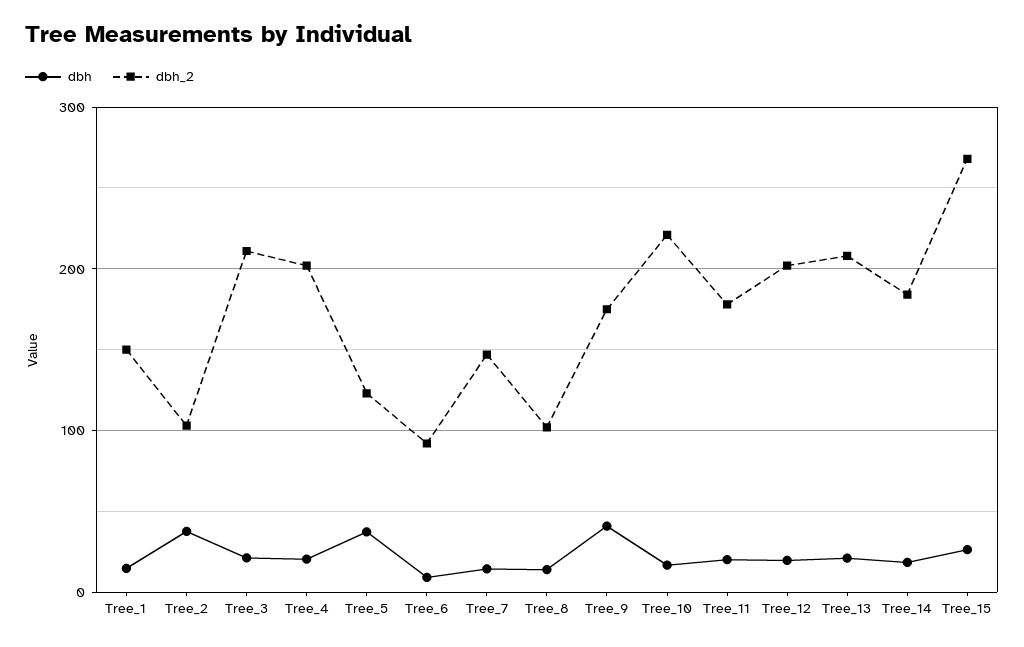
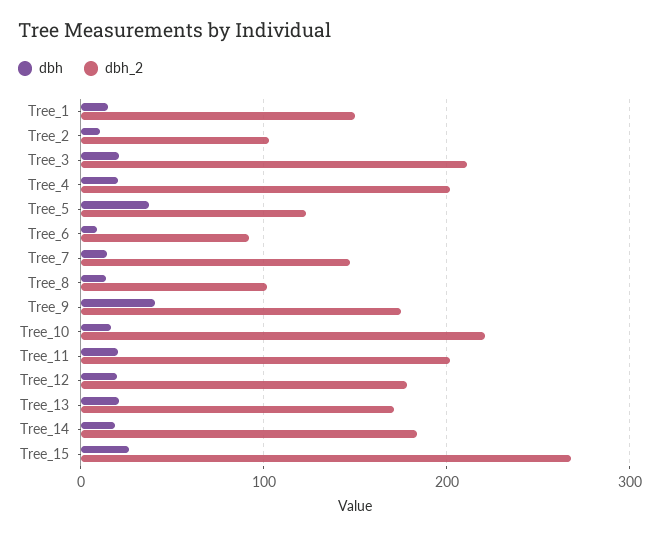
dbh, Tree_2: 40 -> 10
dbh_2, Tree_11: 180 -> 200
dbh_2, Tree_12: 200 -> 180
dbh_2, Tree_13: 210 -> 170

